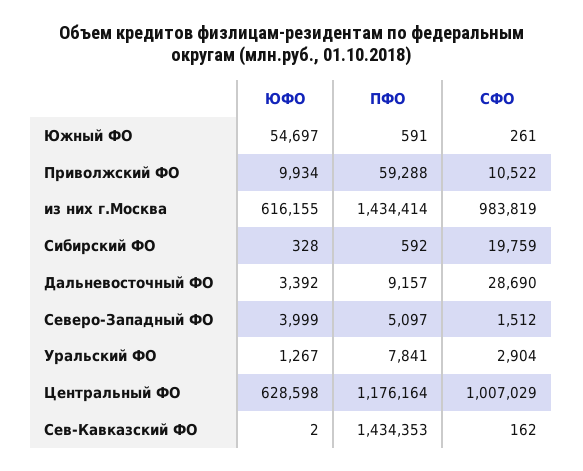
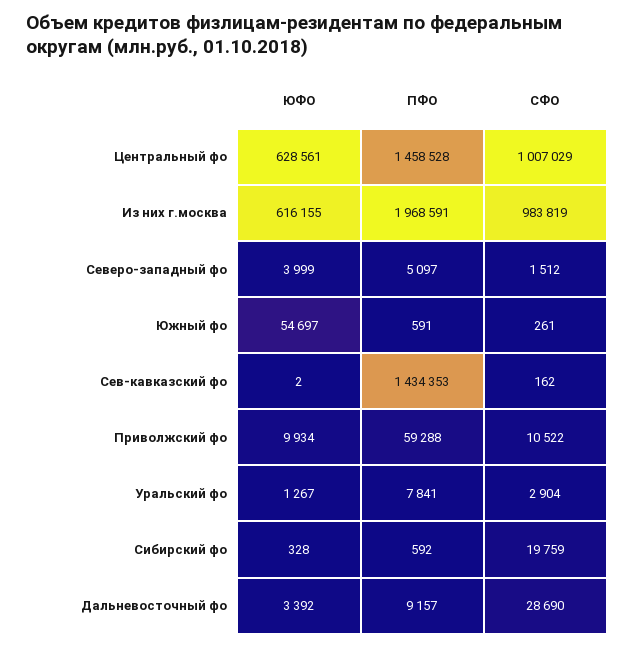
ПФО, из них г.Москва: 1434414 -> 1968591
ЮФО, Центральный ФО: 628598 -> 628561
ПФО, Центральный ФО: 1176164 -> 1458528

